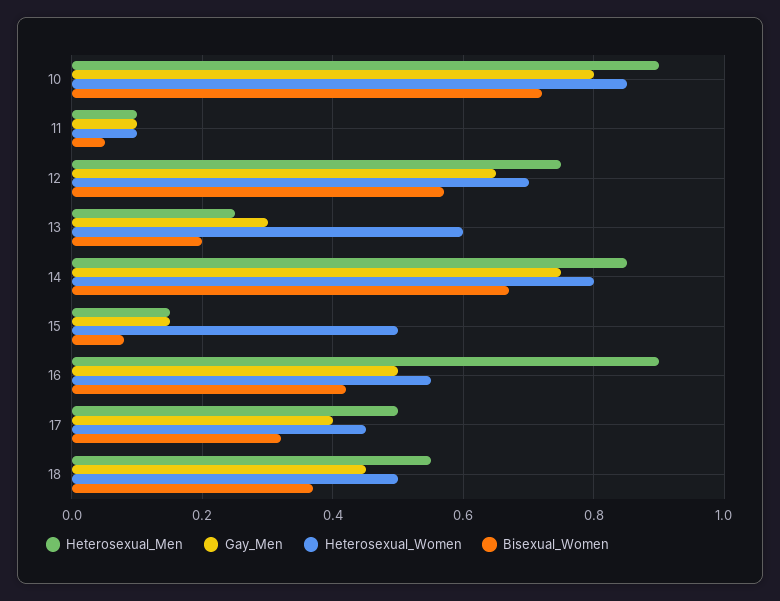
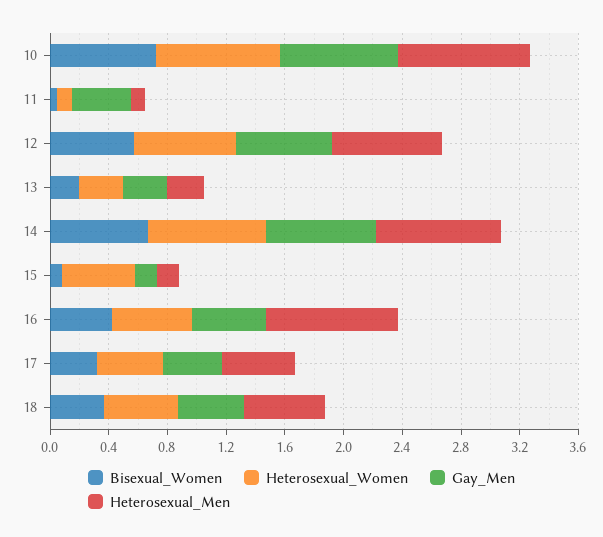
Gay_Men, 11: 0.1 -> 0.4
Heterosexual_Women, 13: 0.6 -> 0.3

